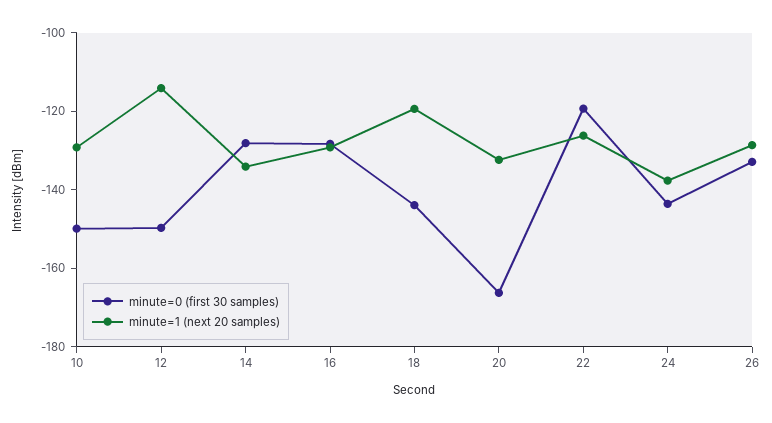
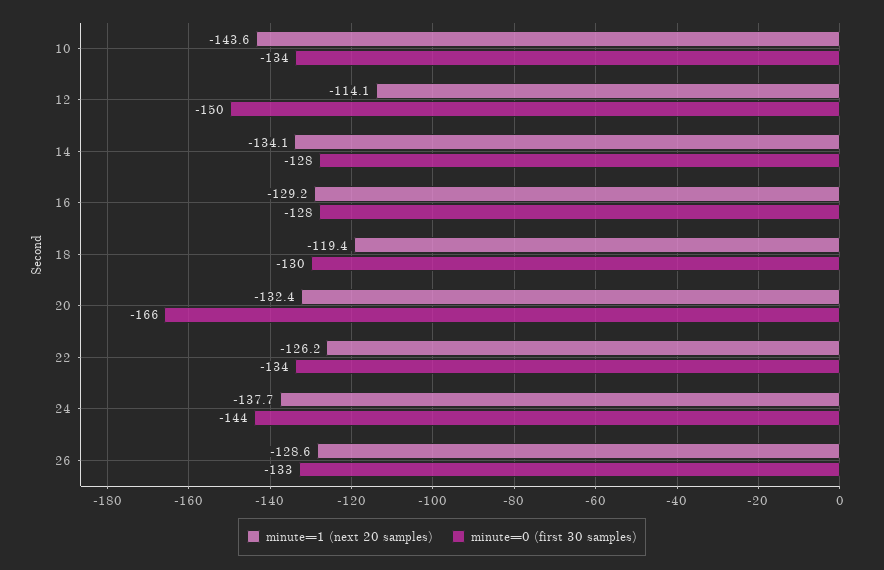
minute=0 (first 30 samples), 10: -150 -> -134
minute=1 (next 20 samples), 10: -130 -> -143.6
minute=0 (first 30 samples), 18: -145 -> -130
minute=0 (first 30 samples), 22: -120 -> -134

